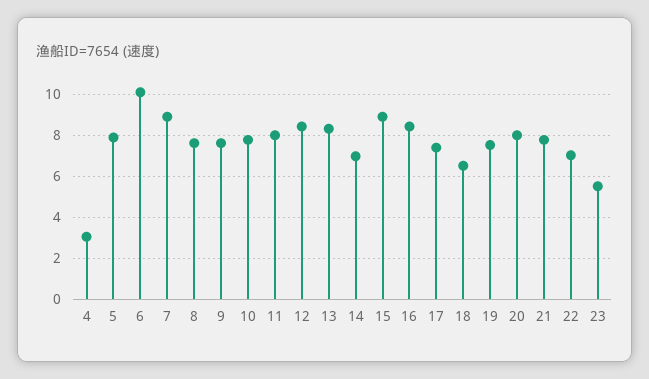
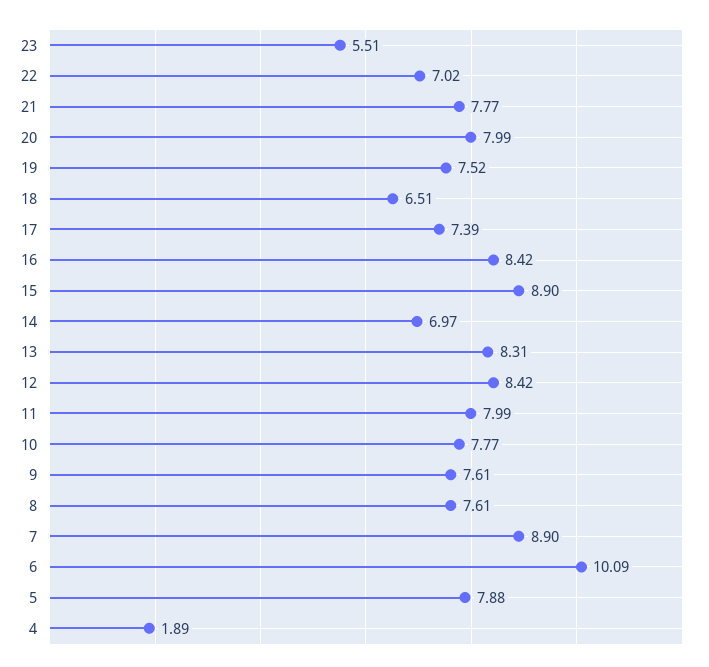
4: 3 -> 1.89

